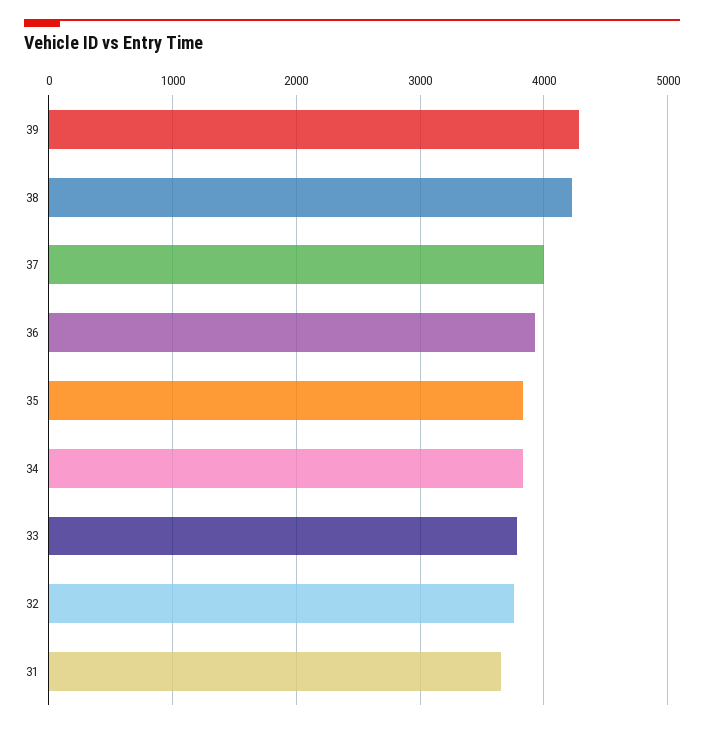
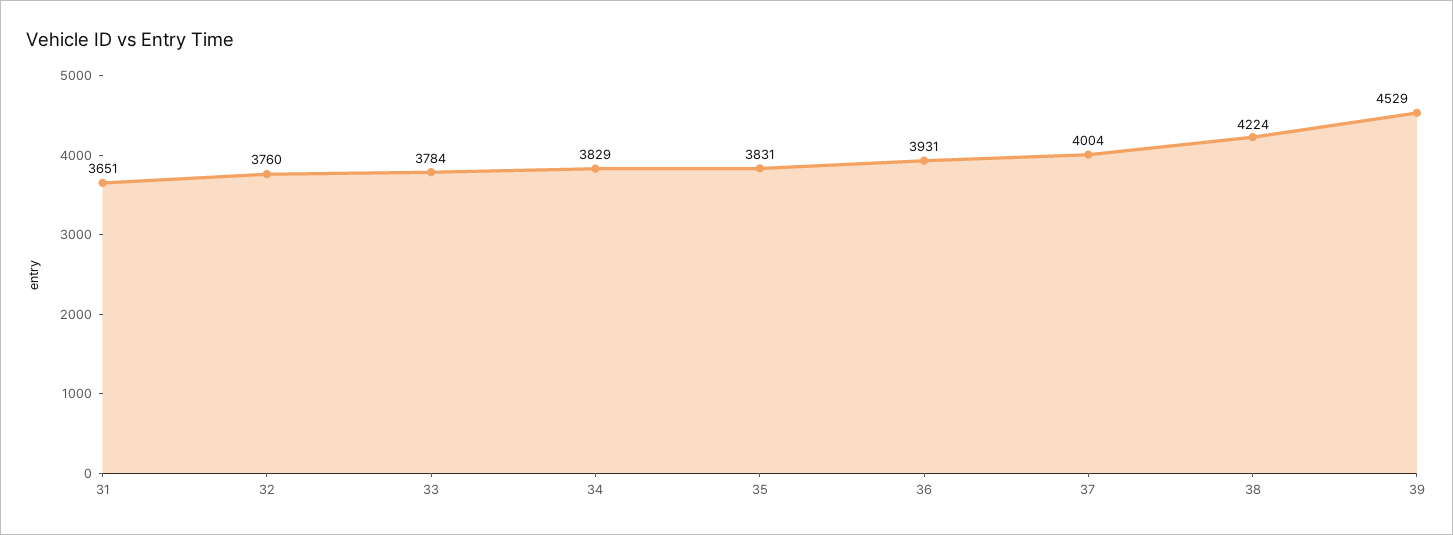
39: 4300 -> 4529

